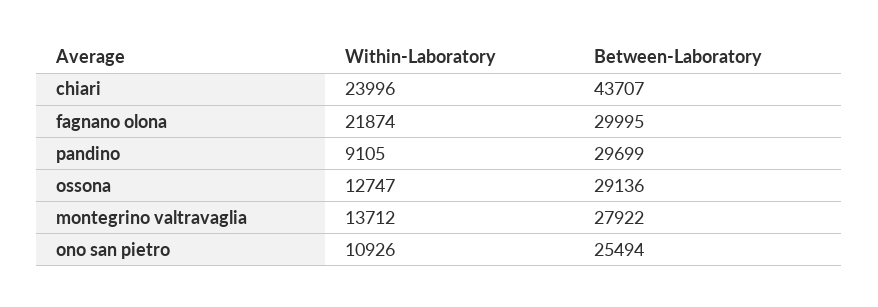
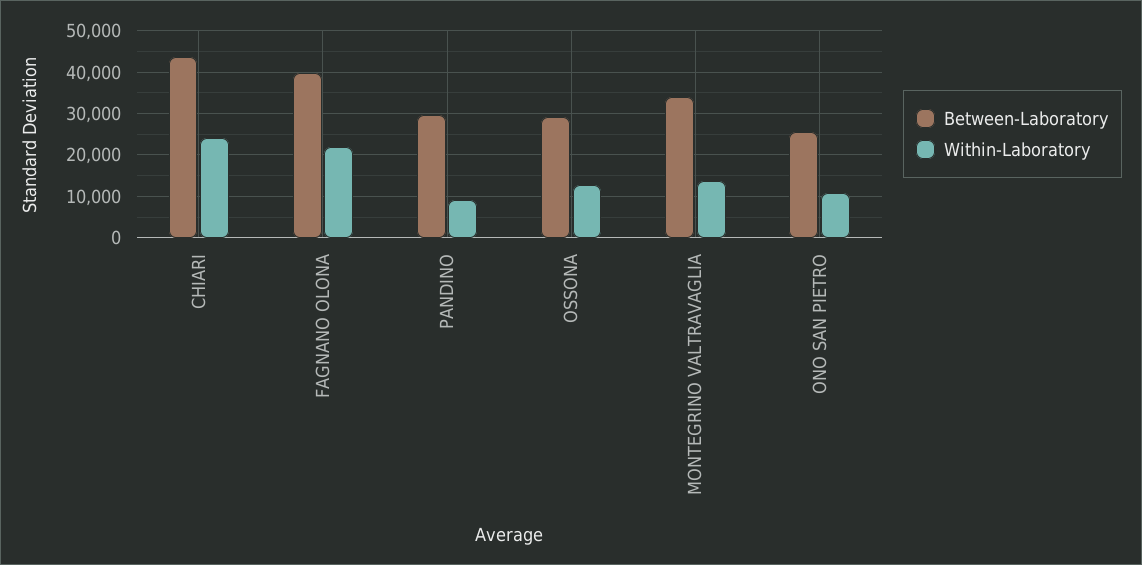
Between-Laboratory, fagnano olona: 29995 -> 40000
Between-Laboratory, montegrino valtravaglia: 27922 -> 34000

